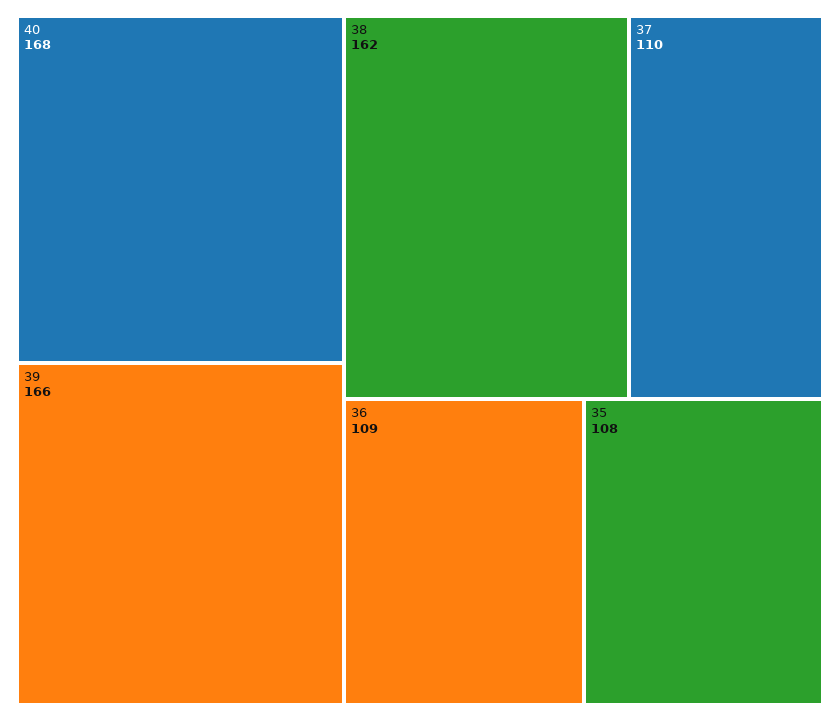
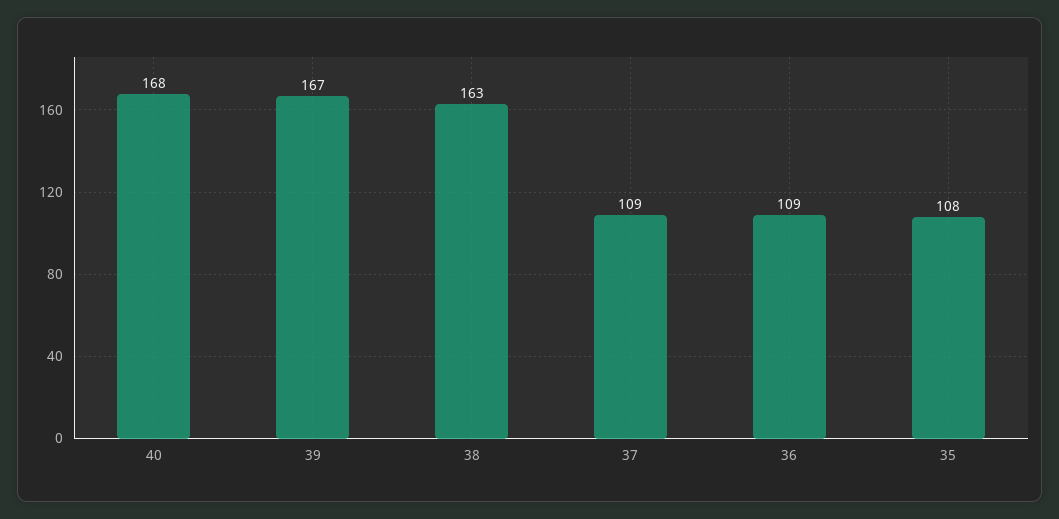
39: 166 -> 167
38: 162 -> 163
37: 110 -> 109

